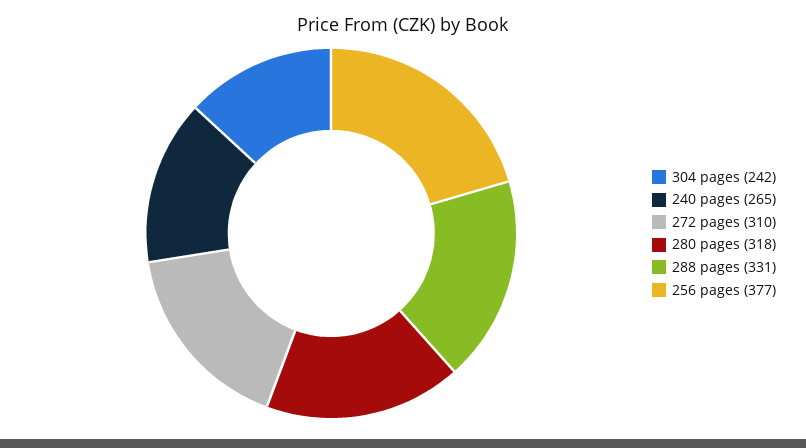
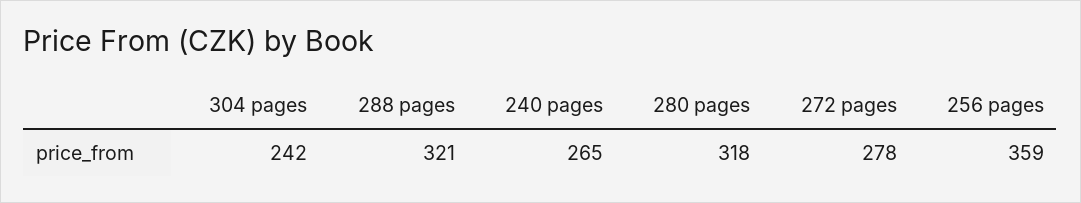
272 pages: 310 -> 278
288 pages: 331 -> 321
256 pages: 377 -> 359

